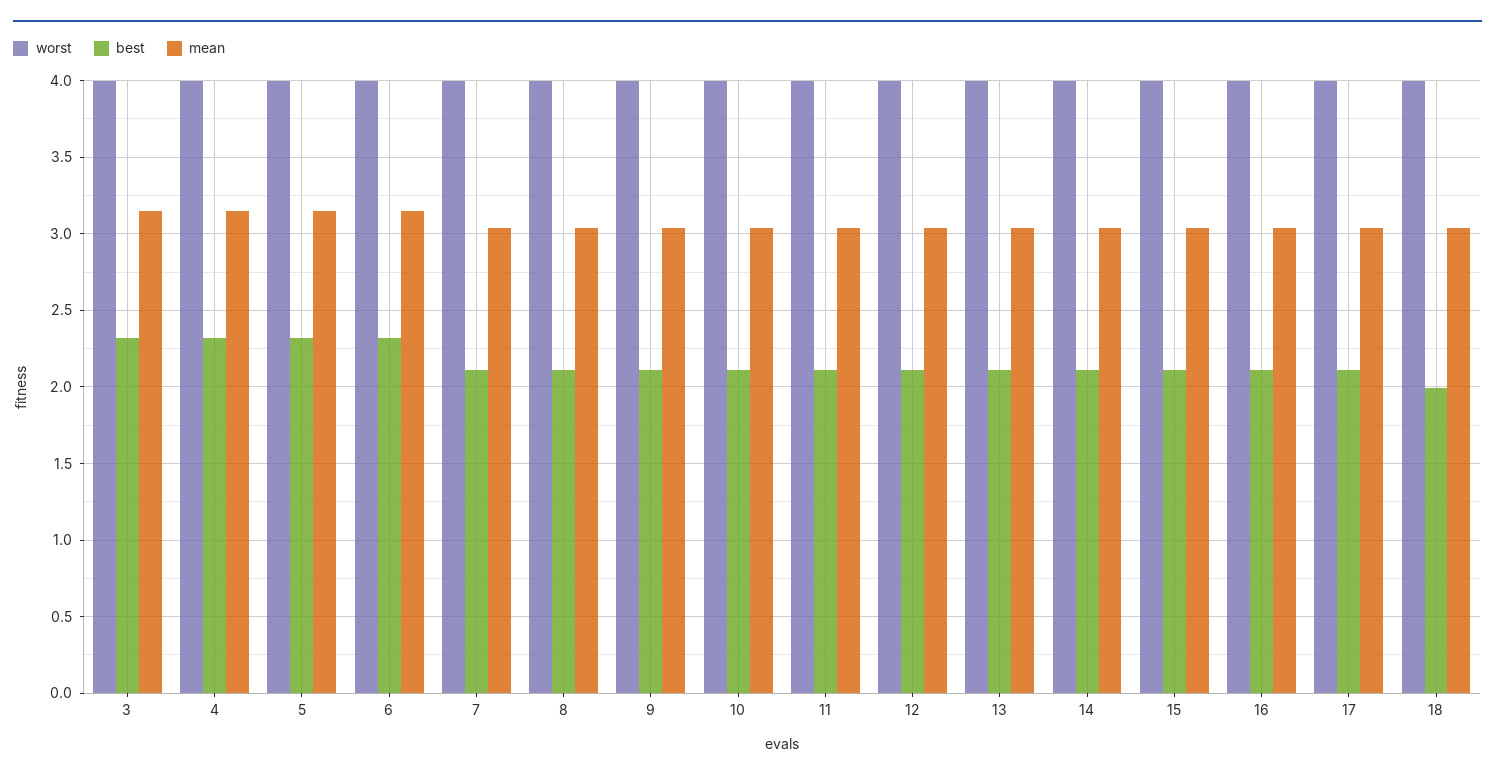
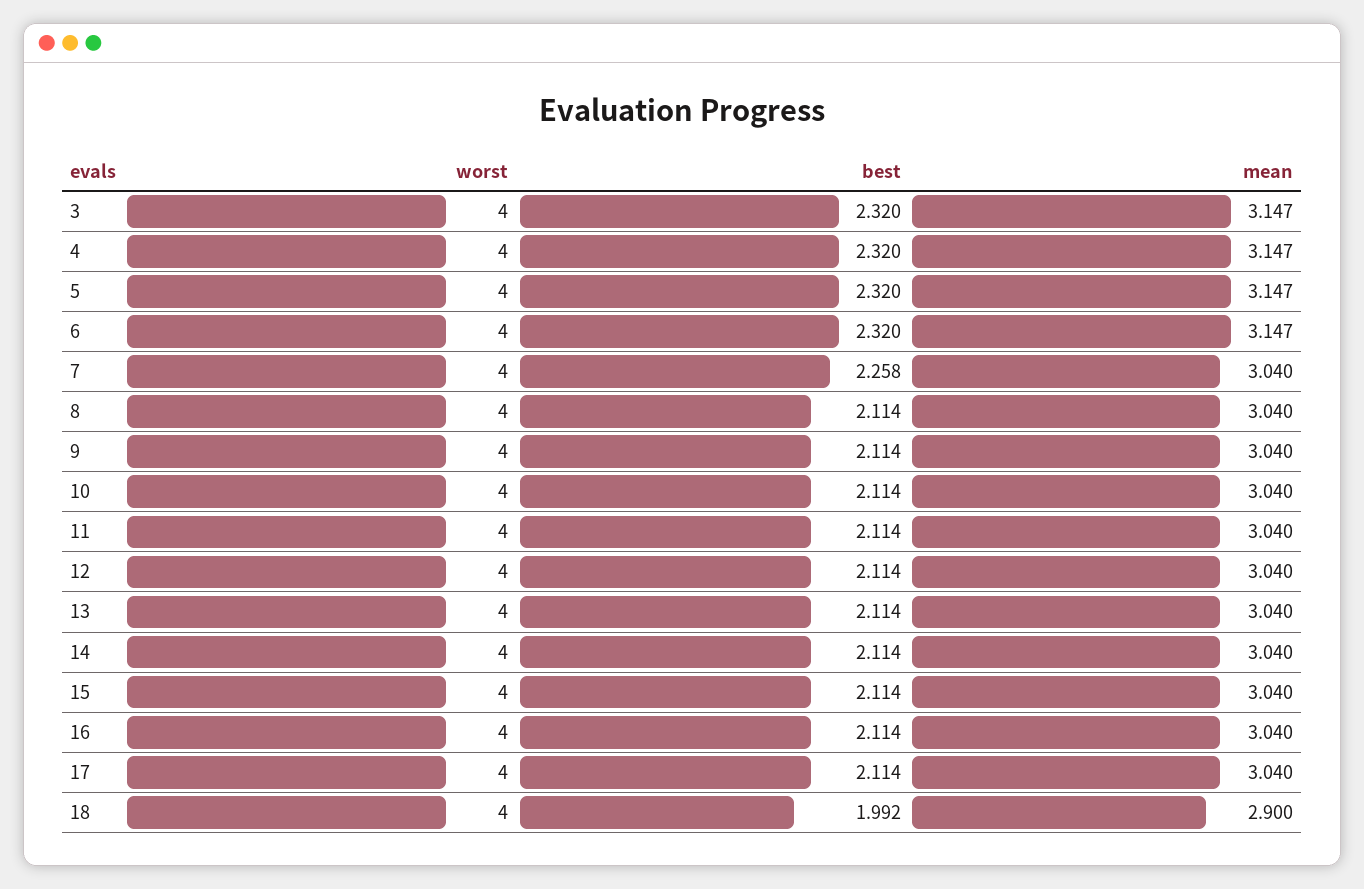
best, 7: 2.1 -> 2.258
mean, 18: 3.05 -> 2.9

